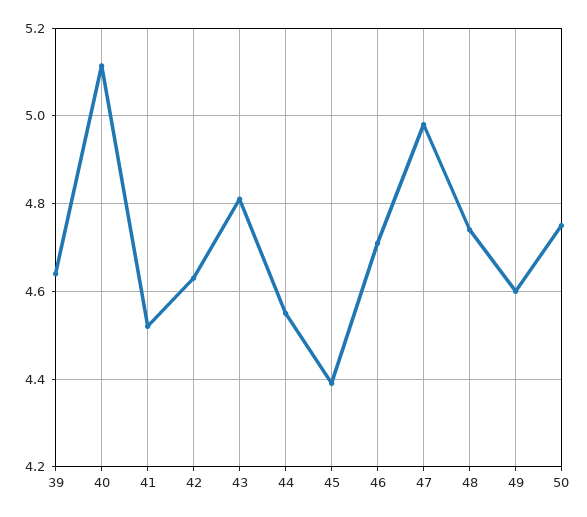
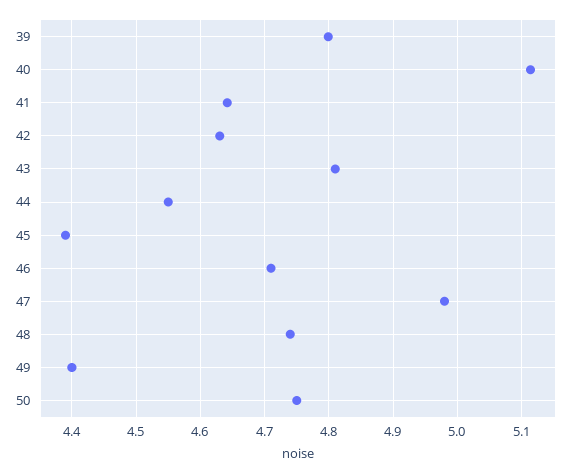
39: 4.64 -> 4.8
41: 4.52 -> 4.64
49: 4.6 -> 4.4

